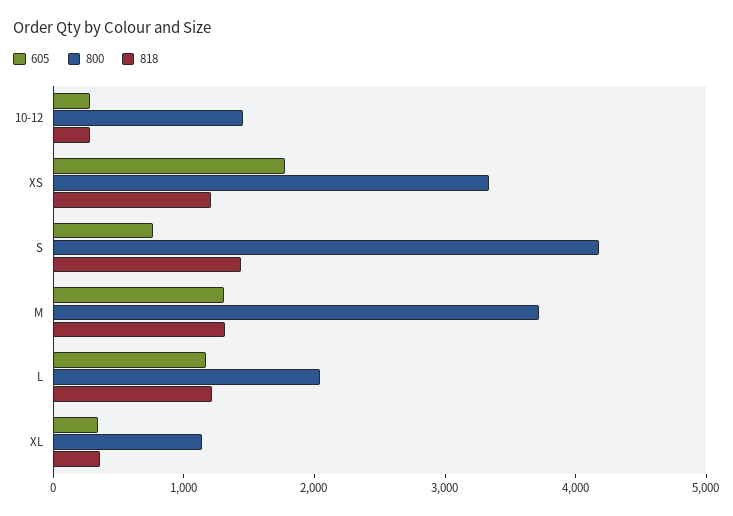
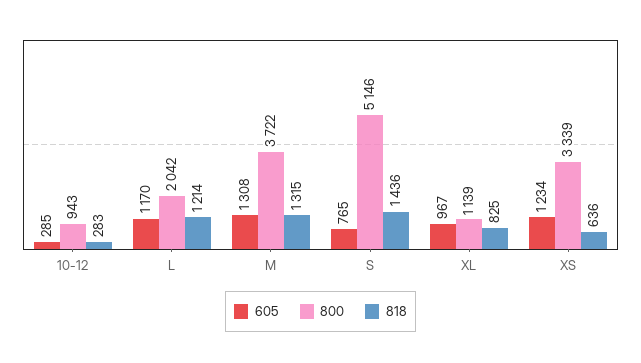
800, 10-12: 1400 -> 943
605, XS: 1800 -> 1234
818, XS: 1200 -> 636
800, S: 4200 -> 5146
605, XL: 400 -> 967
818, XL: 400 -> 825

